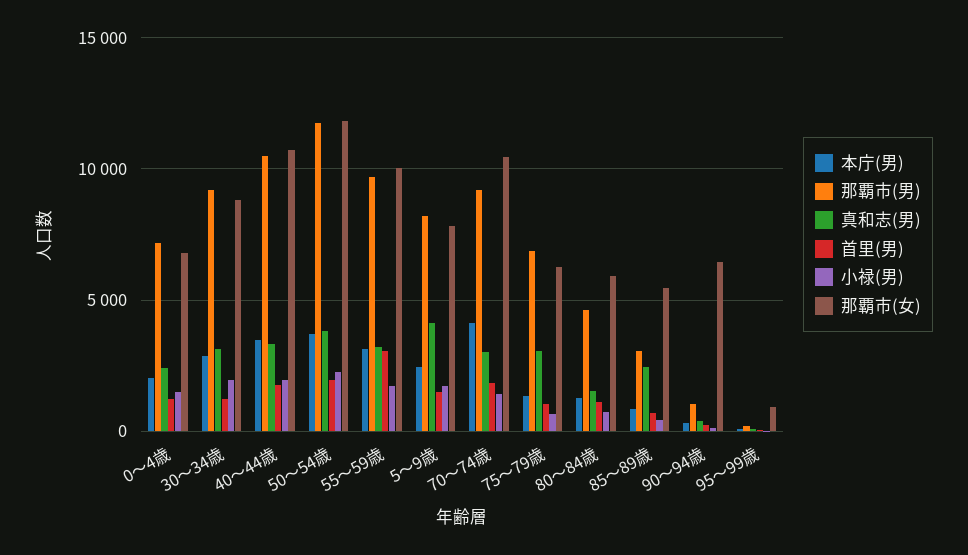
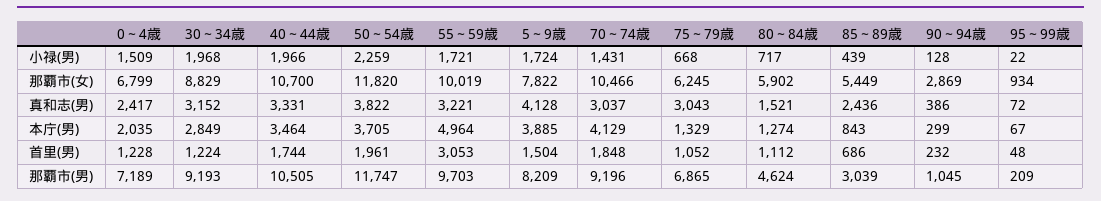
本庁(男), 55～59歳: 3000 -> 4964
本庁(男), 5～9歳: 2500 -> 3885
那覇市(女), 90～94歳: 6500 -> 2869

